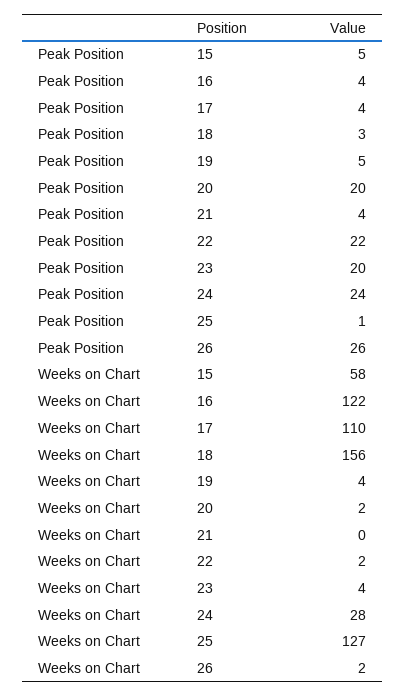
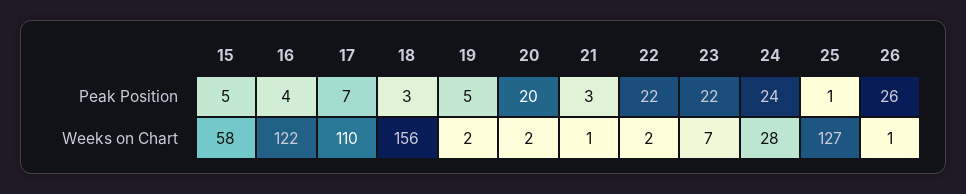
Peak Position, 17: 4 -> 7
Peak Position, 21: 4 -> 3
Peak Position, 23: 20 -> 22
Weeks on Chart, 19: 4 -> 2
Weeks on Chart, 21: 0 -> 1
Weeks on Chart, 23: 4 -> 7
Weeks on Chart, 26: 2 -> 1

